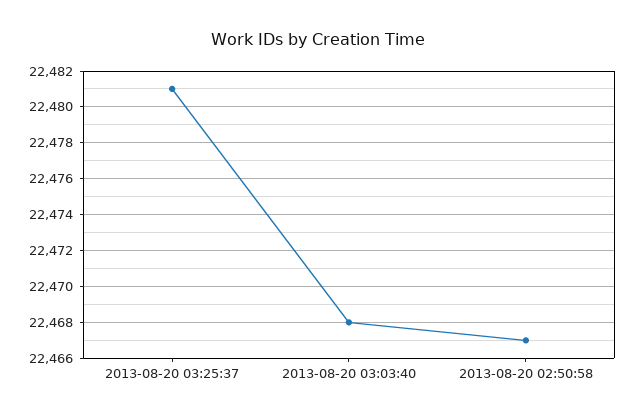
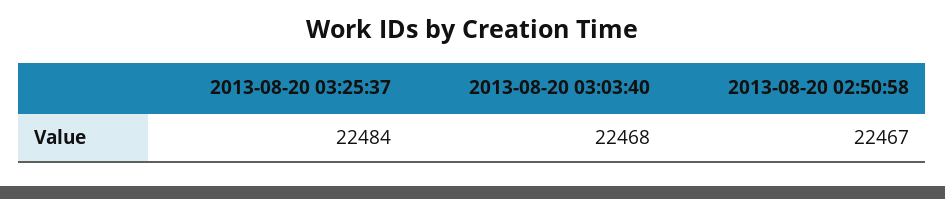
2013-08-20 03:25:37: 22481 -> 22484

